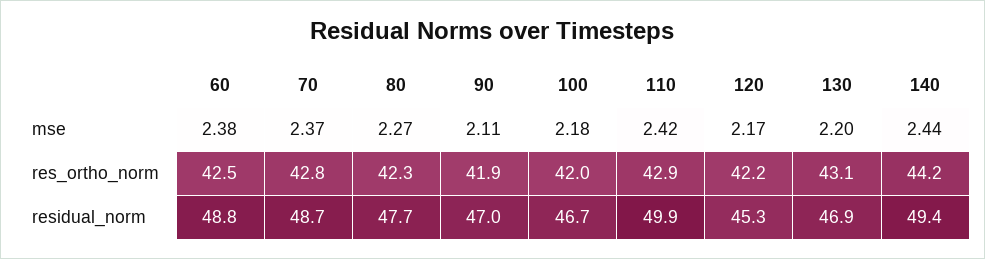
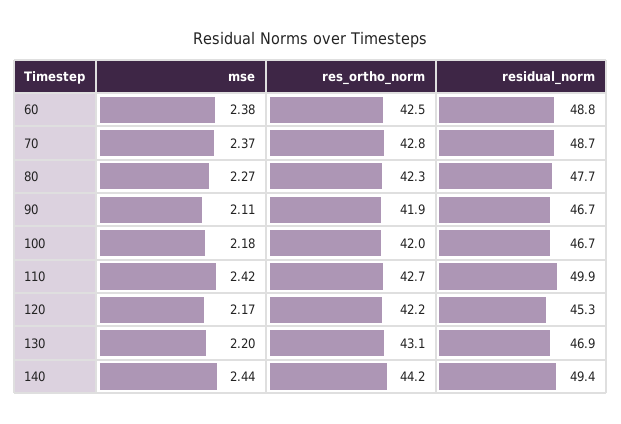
110, res_ortho_norm: 42.9 -> 42.7
90, residual_norm: 47 -> 46.7

